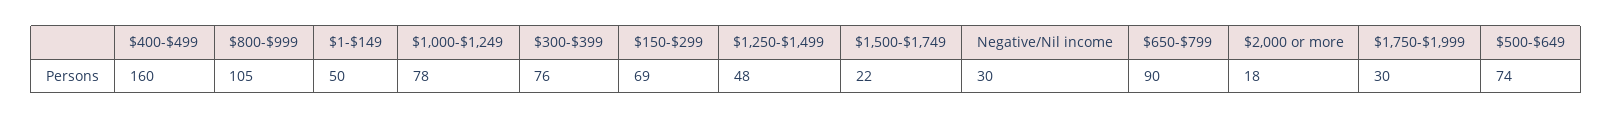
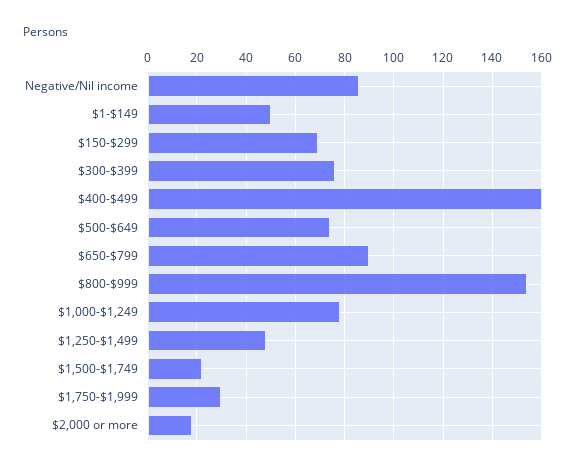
$800-$999: 105 -> 155
Negative/Nil income: 30 -> 85

